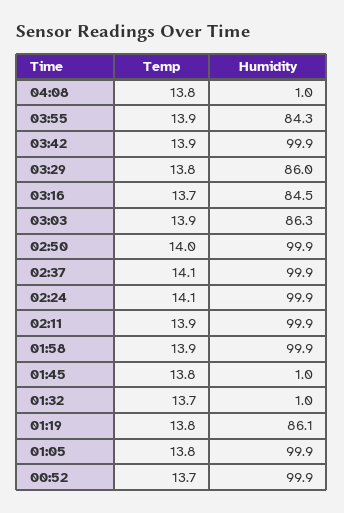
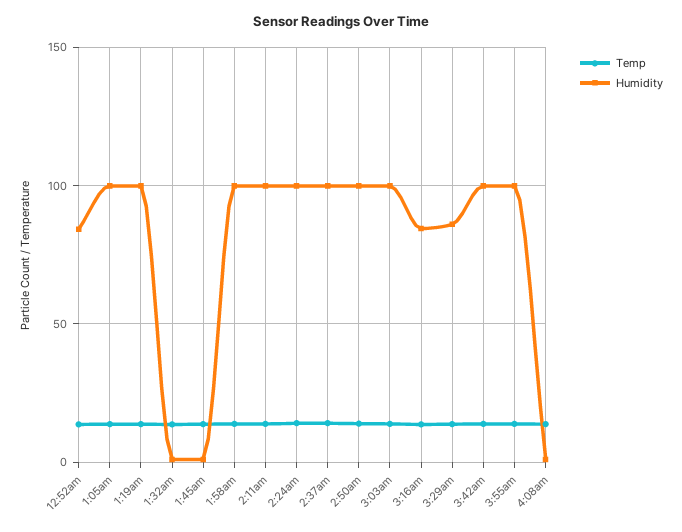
Humidity, 03:55: 84.3 -> 100
Humidity, 03:03: 86.3 -> 100
Humidity, 01:19: 86.1 -> 100
Humidity, 00:52: 99.9 -> 85

